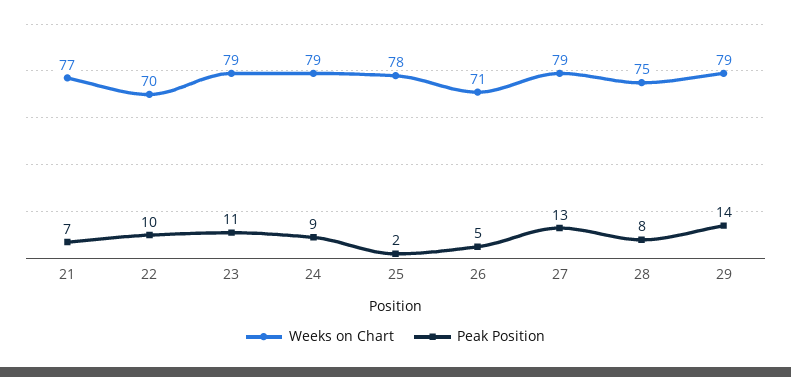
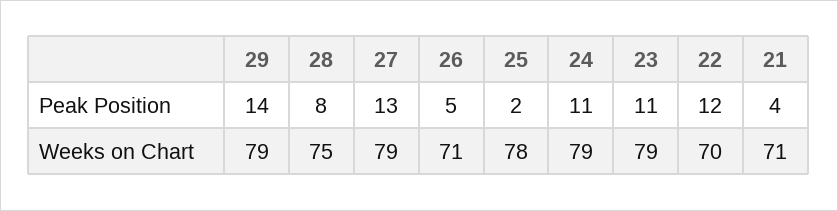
Weeks on Chart, 21: 77 -> 71
Peak Position, 21: 7 -> 4
Peak Position, 22: 10 -> 12
Peak Position, 24: 9 -> 11

